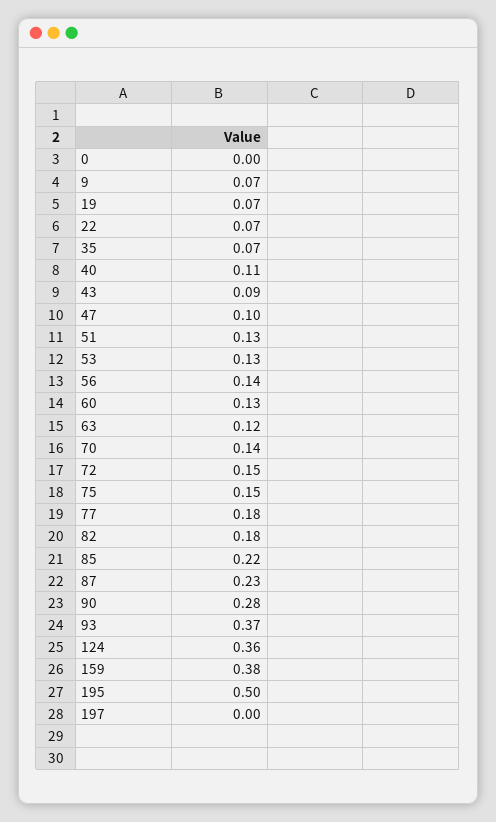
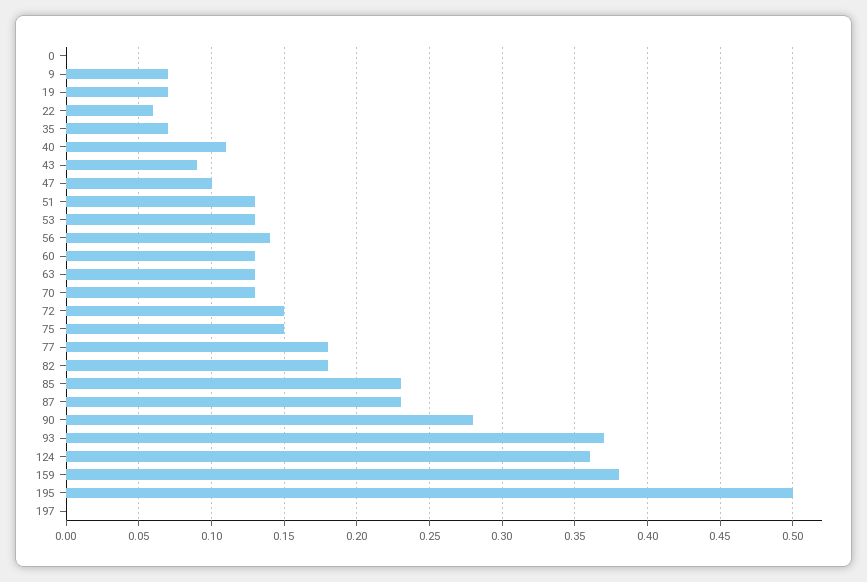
22: 0.07 -> 0.06
63: 0.12 -> 0.13
70: 0.14 -> 0.13
85: 0.22 -> 0.23

